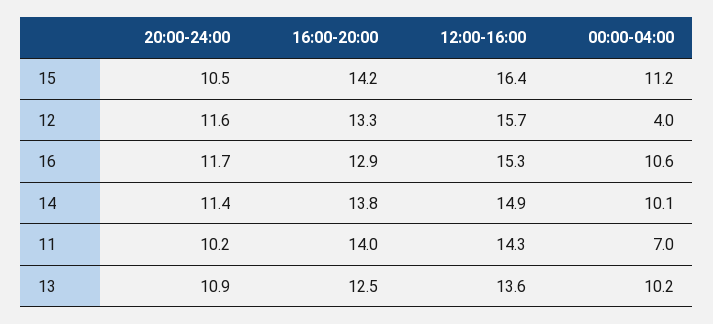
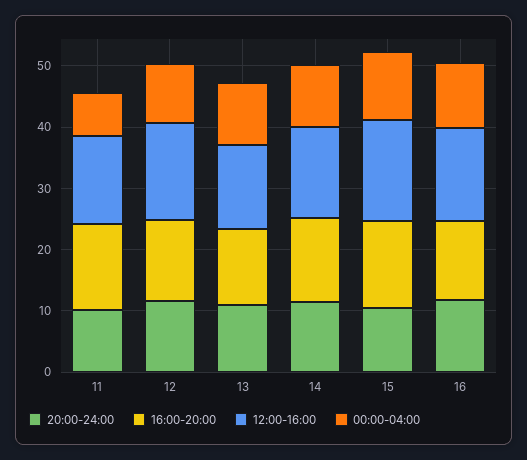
00:00-04:00, 12: 4 -> 10

